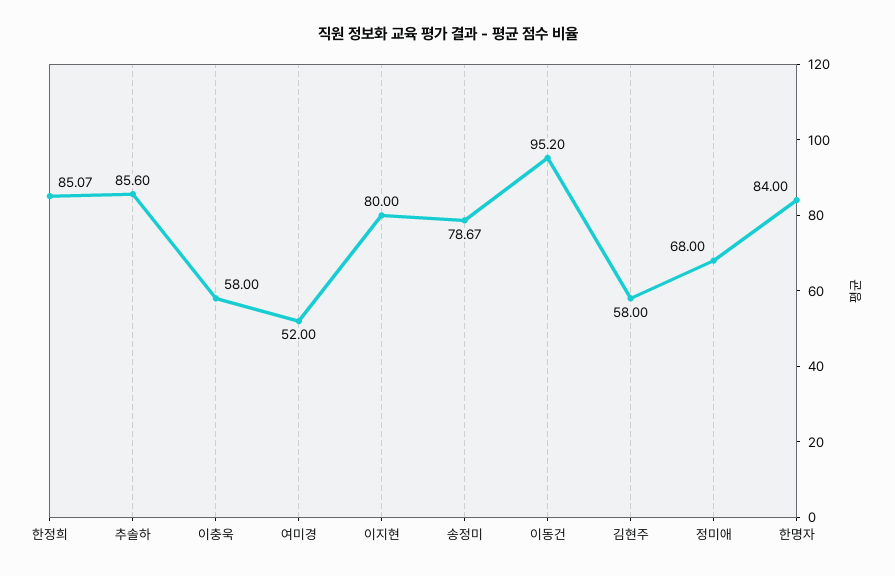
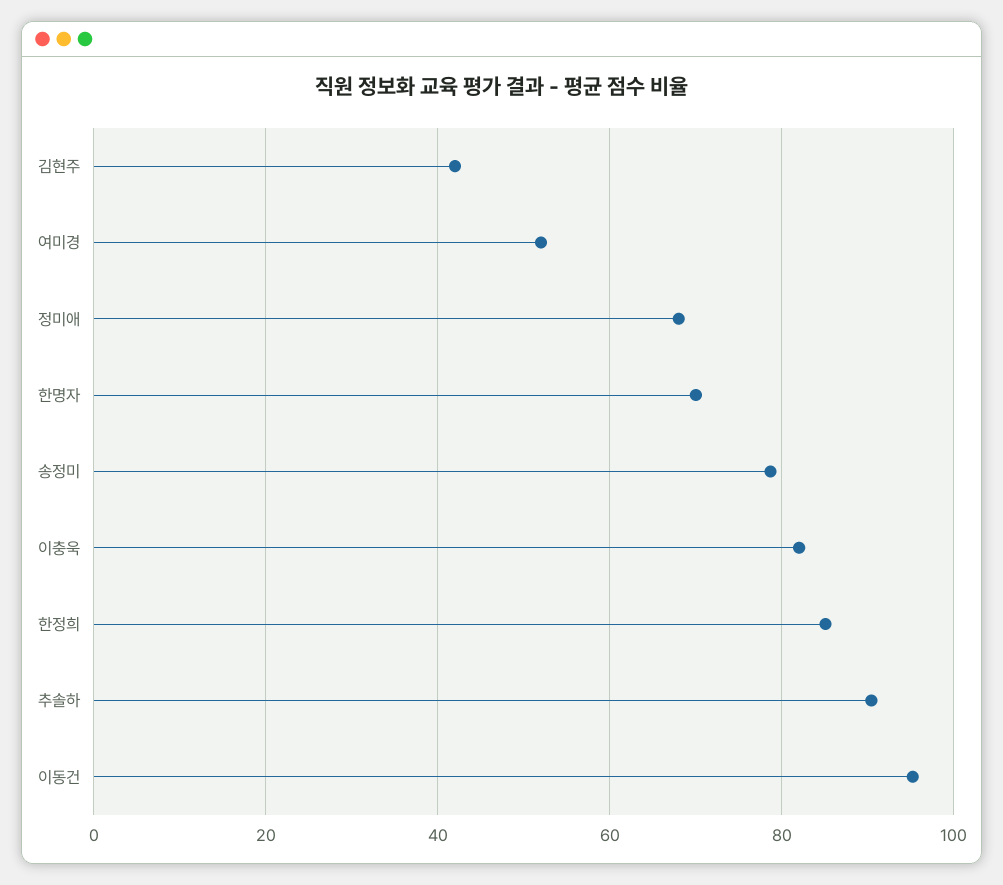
추솔하: 85.6 -> 90
이충욱: 58 -> 82
이지현: 80 -> none
김현주: 58 -> 42
한명자: 84 -> 70

